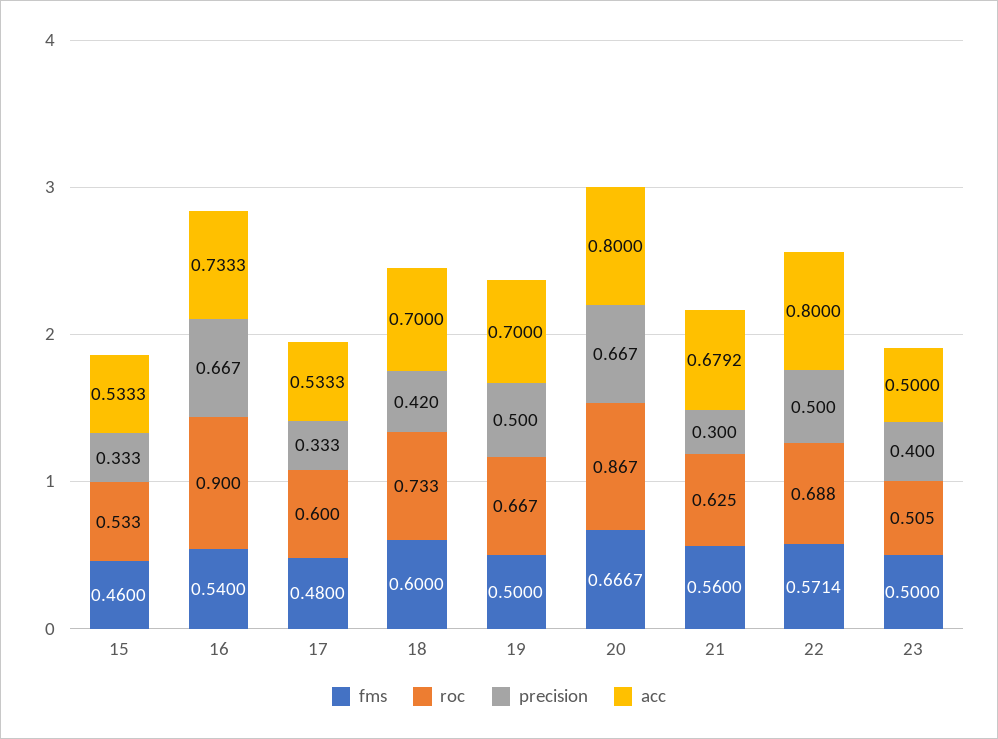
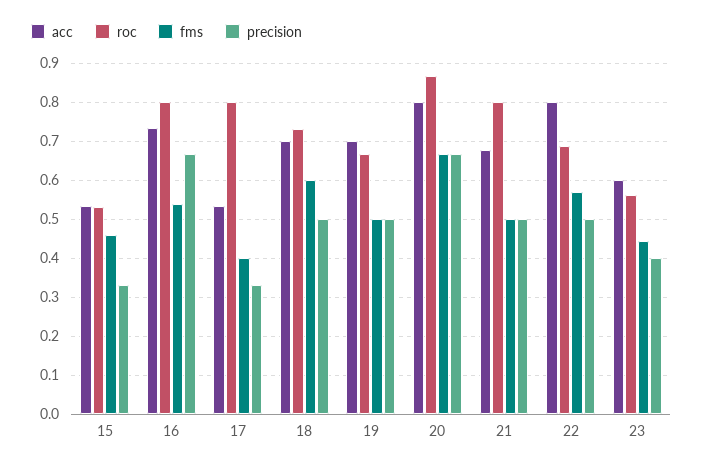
roc, 16: 0.9 -> 0.8
fms, 17: 0.48 -> 0.4
roc, 17: 0.6 -> 0.8
precision, 18: 0.42 -> 0.5
fms, 21: 0.56 -> 0.5
roc, 21: 0.625 -> 0.8
precision, 21: 0.3 -> 0.5
fms, 23: 0.5 -> 0.44
roc, 23: 0.505 -> 0.56
acc, 23: 0.5 -> 0.6

